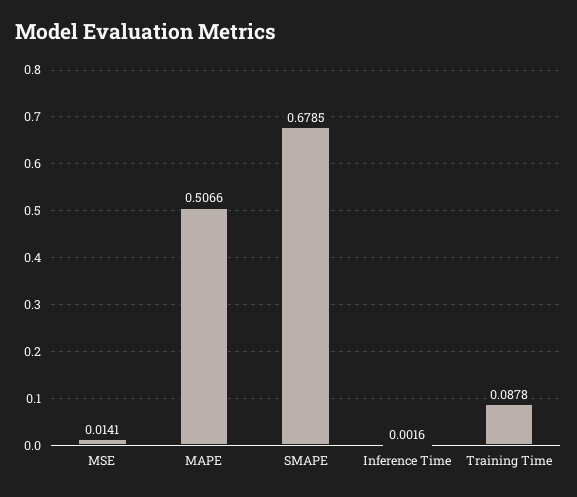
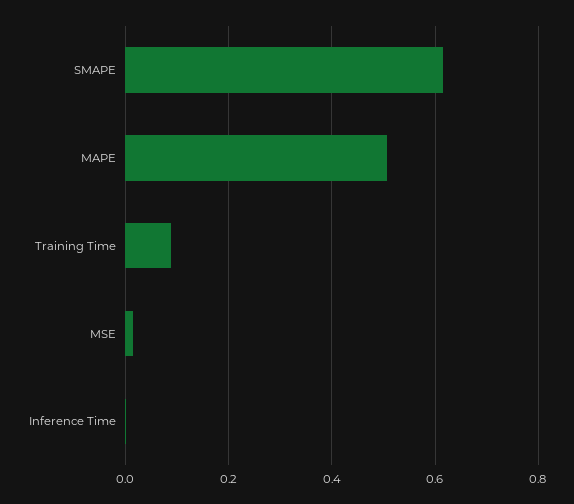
SMAPE: 0.6785 -> 0.62

